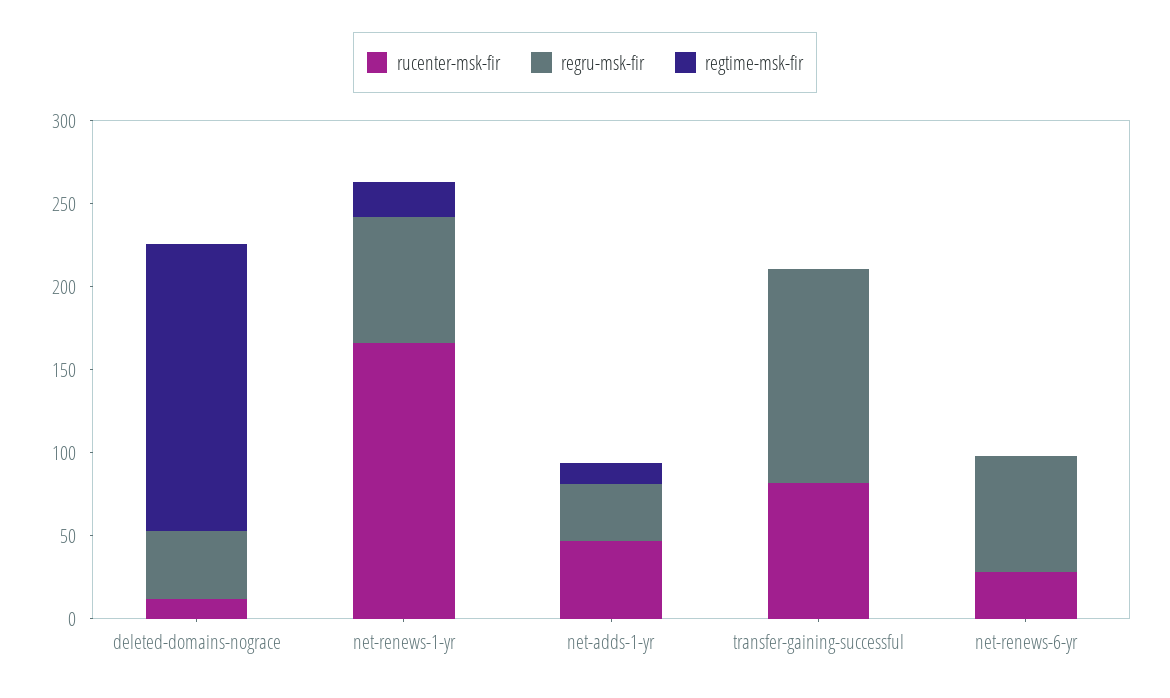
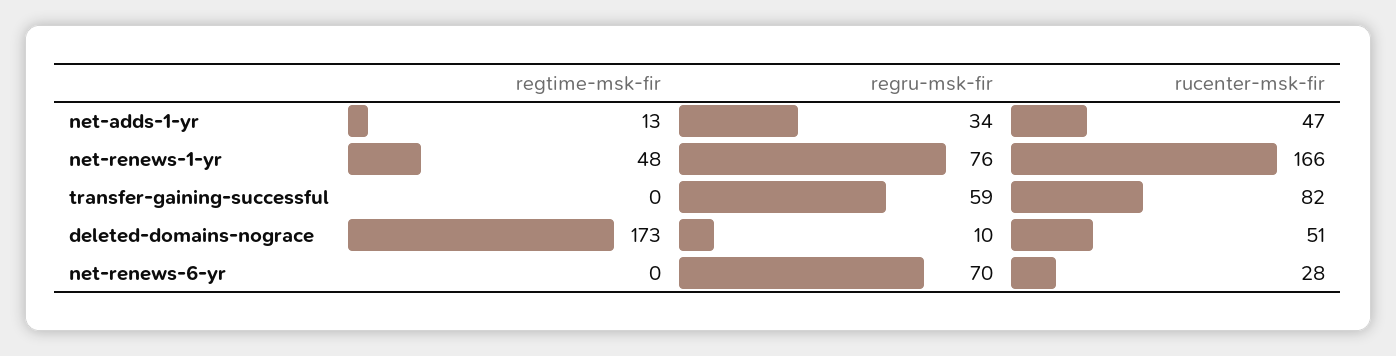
rucenter-msk-fir, deleted-domains-nograce: 10 -> 51
regru-msk-fir, deleted-domains-nograce: 40 -> 10
regtime-msk-fir, net-renews-1-yr: 20 -> 48
regru-msk-fir, transfer-gaining-successful: 130 -> 59

